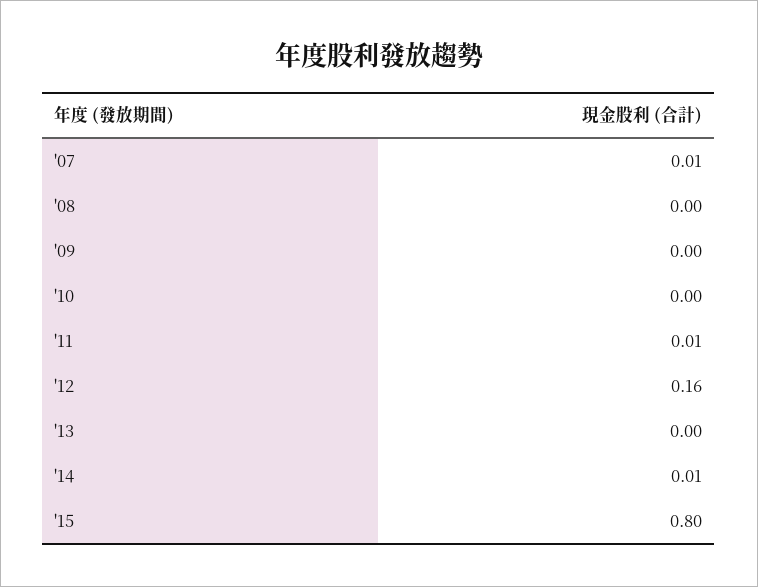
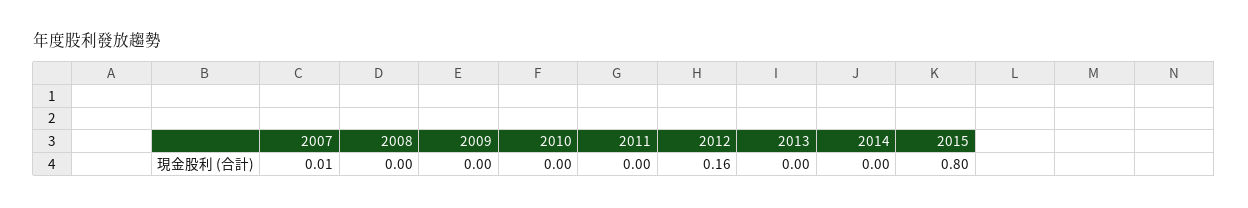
'11: 0.01 -> 0
'14: 0.01 -> 0

